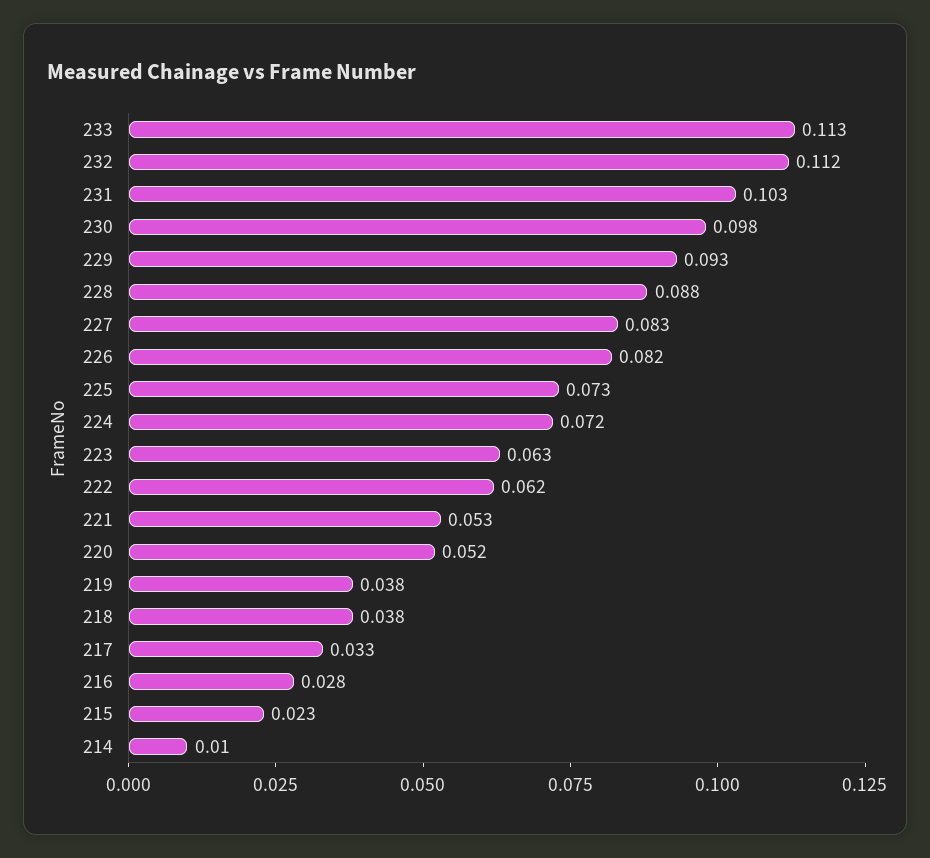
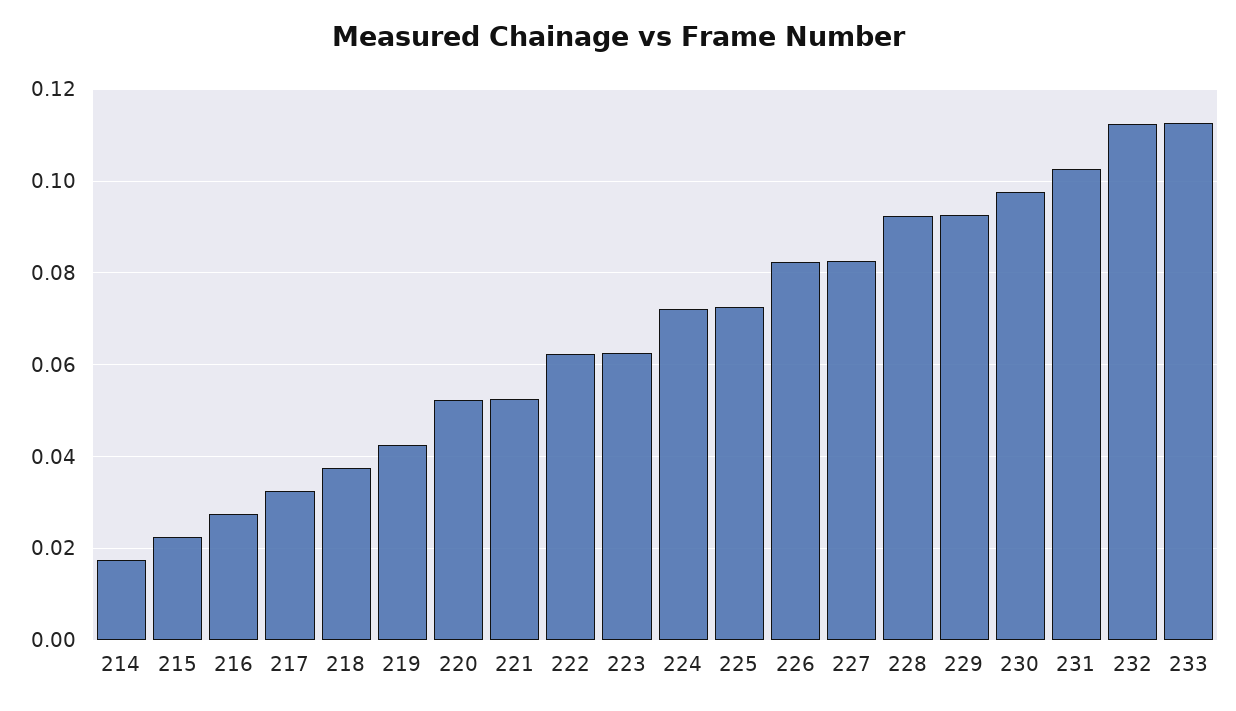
228: 0.088 -> 0.092
219: 0.038 -> 0.042
214: 0.01 -> 0.018

